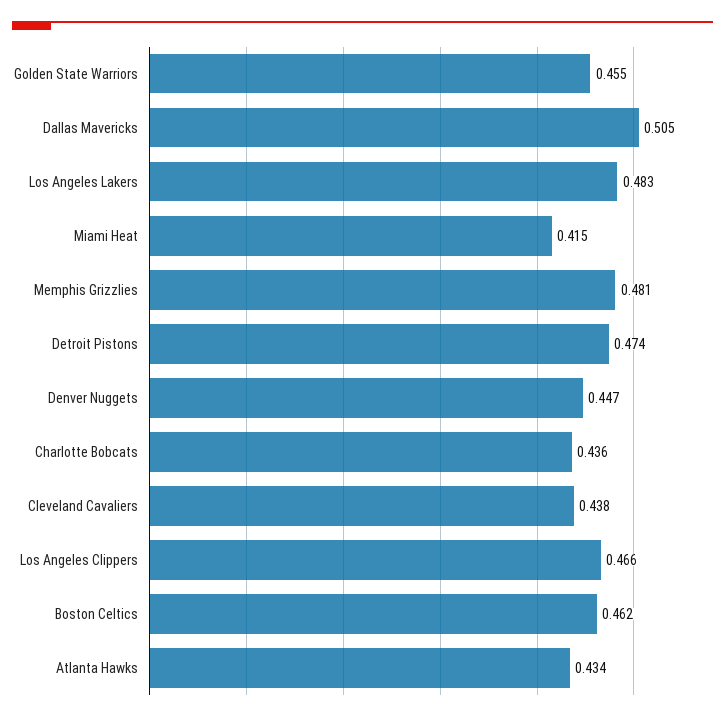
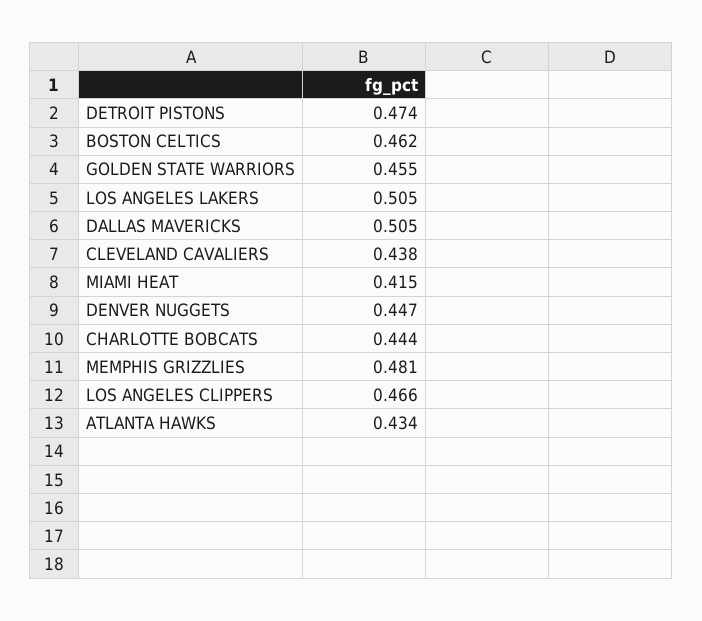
Los Angeles Lakers: 0.483 -> 0.505
Charlotte Bobcats: 0.436 -> 0.444

